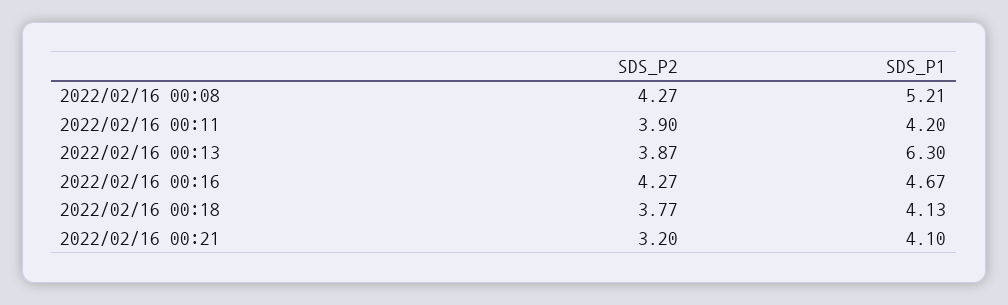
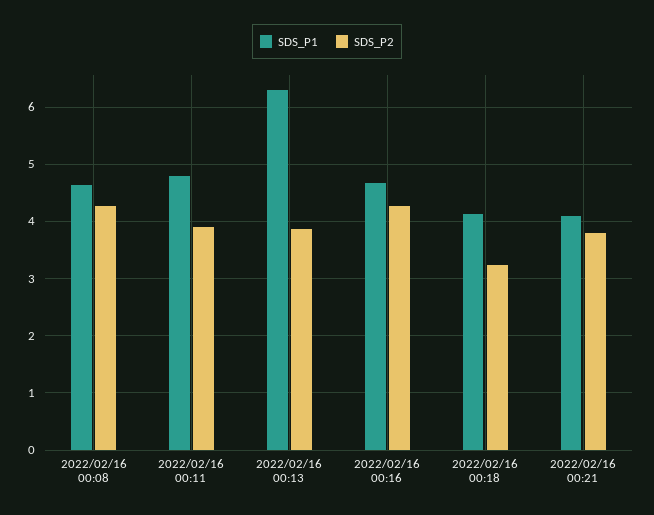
SDS_P1, 2022/02/16 00:08: 5.21 -> 4.6
SDS_P1, 2022/02/16 00:11: 4.2 -> 4.8
SDS_P2, 2022/02/16 00:18: 3.77 -> 3.2
SDS_P2, 2022/02/16 00:21: 3.2 -> 3.8

